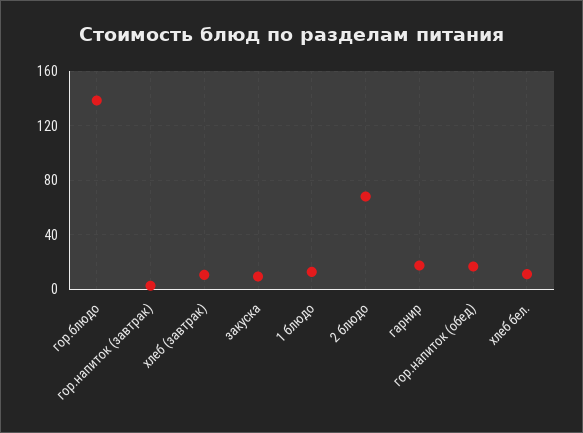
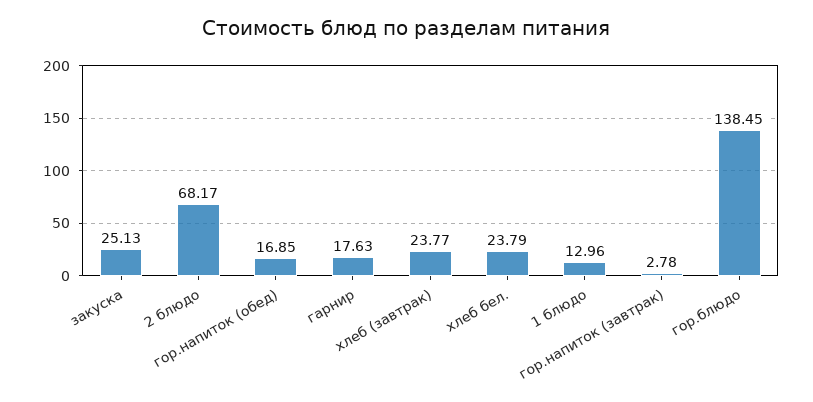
хлеб (завтрак): 10 -> 23.77
закуска: 10 -> 25.13
хлеб бел.: 10 -> 23.79

